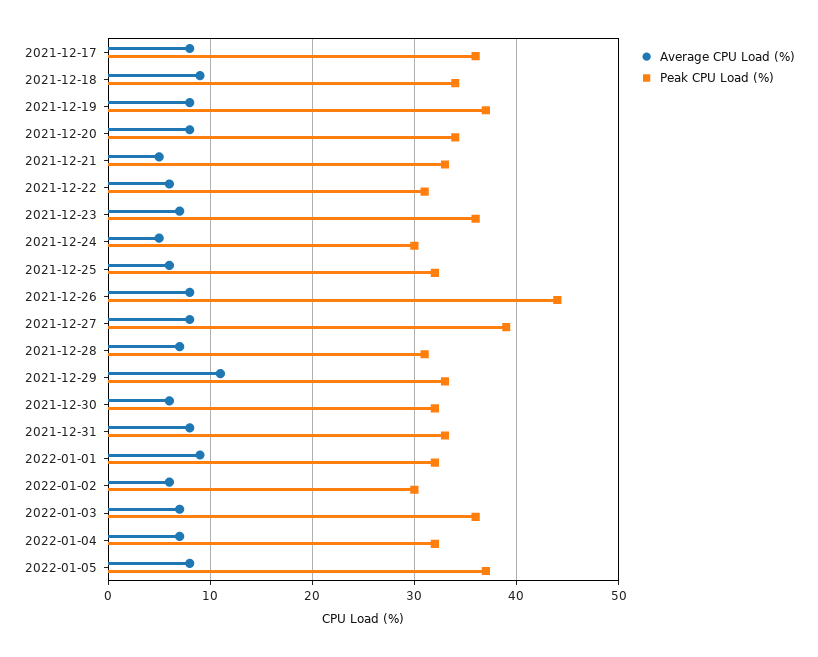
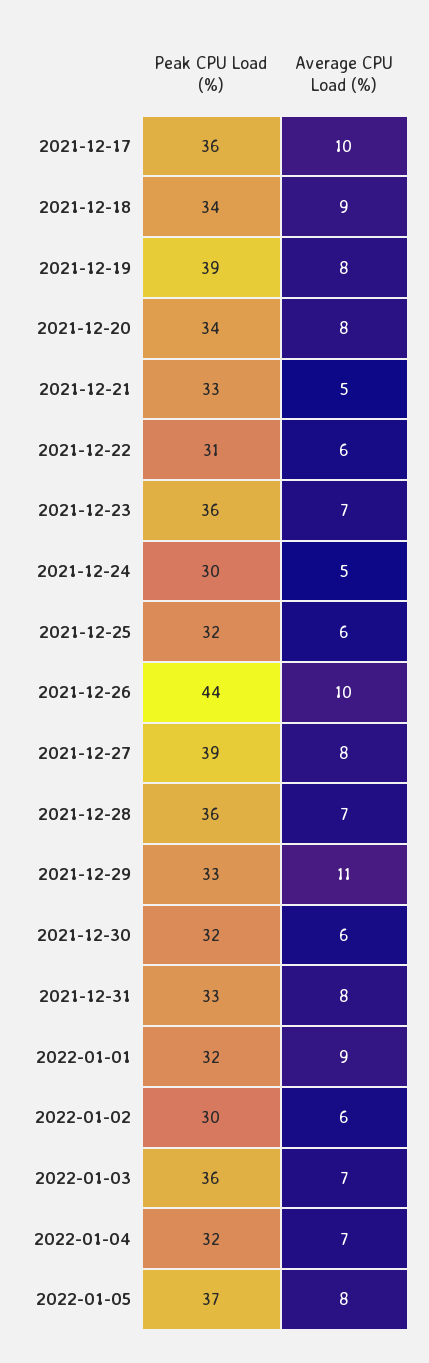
Average CPU Load (%), 2021-12-17: 8 -> 10
Peak CPU Load (%), 2021-12-19: 37 -> 39
Average CPU Load (%), 2021-12-26: 8 -> 10
Peak CPU Load (%), 2021-12-28: 31 -> 36

